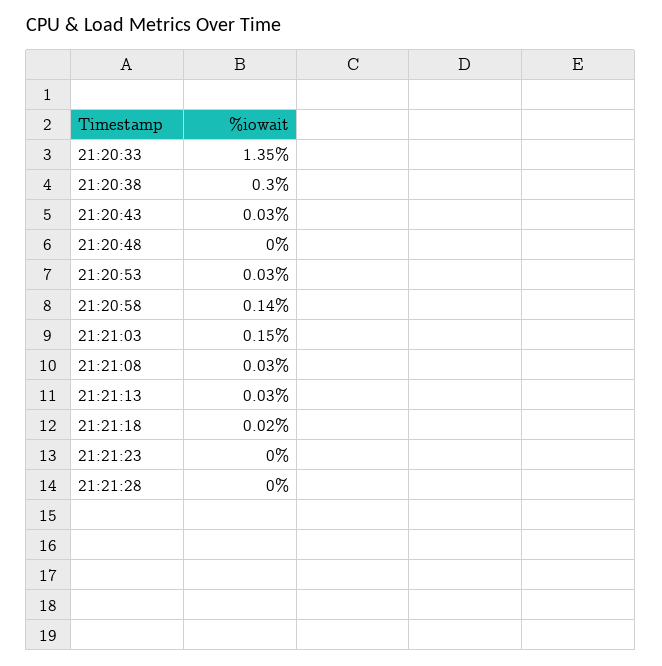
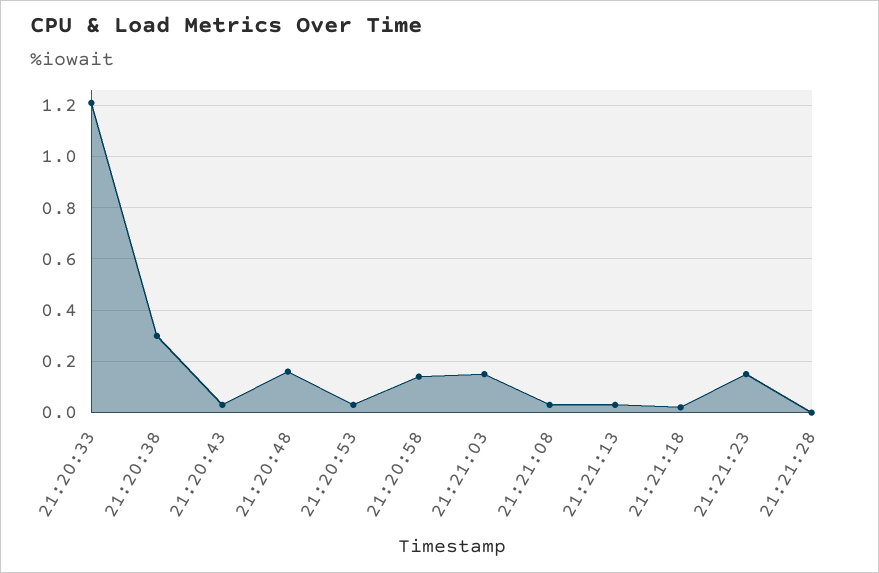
21:20:33: 1.35 -> 1.2
21:20:48: 0 -> 0.15
21:21:23: 0 -> 0.15

